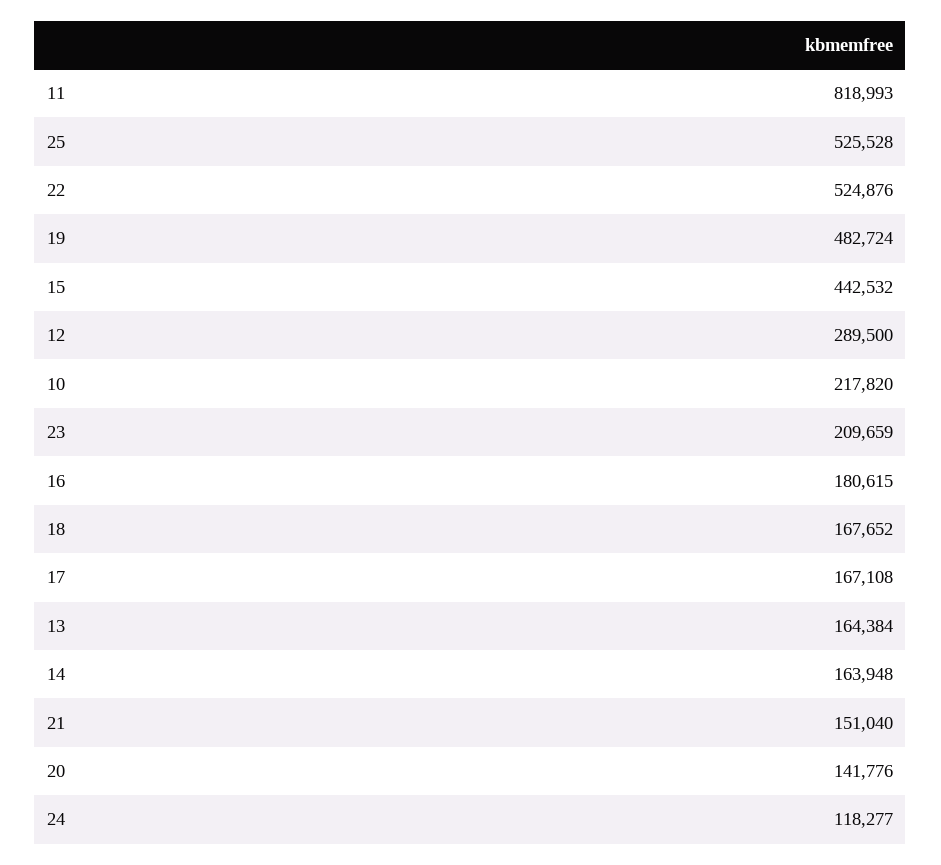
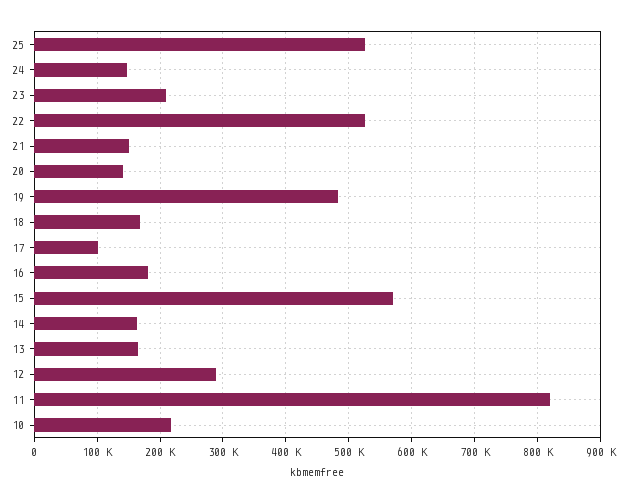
15: 442532 -> 570000
17: 167108 -> 100000
24: 118277 -> 150000

